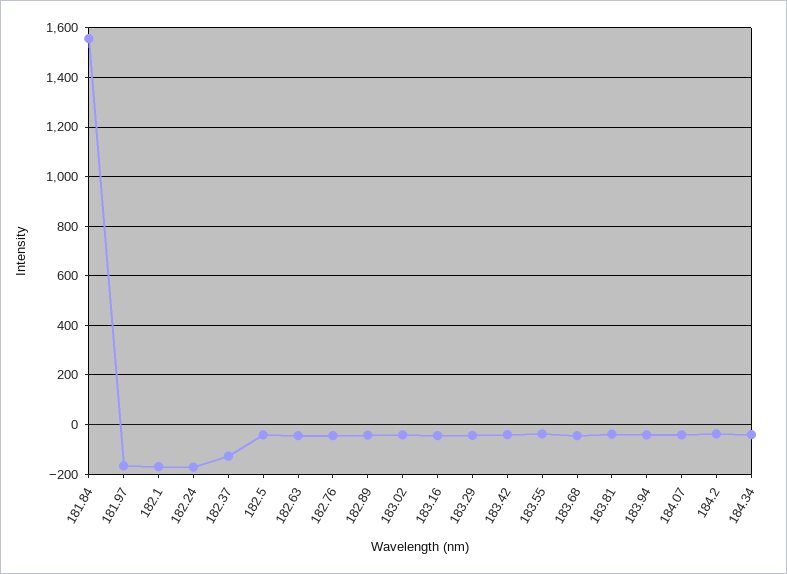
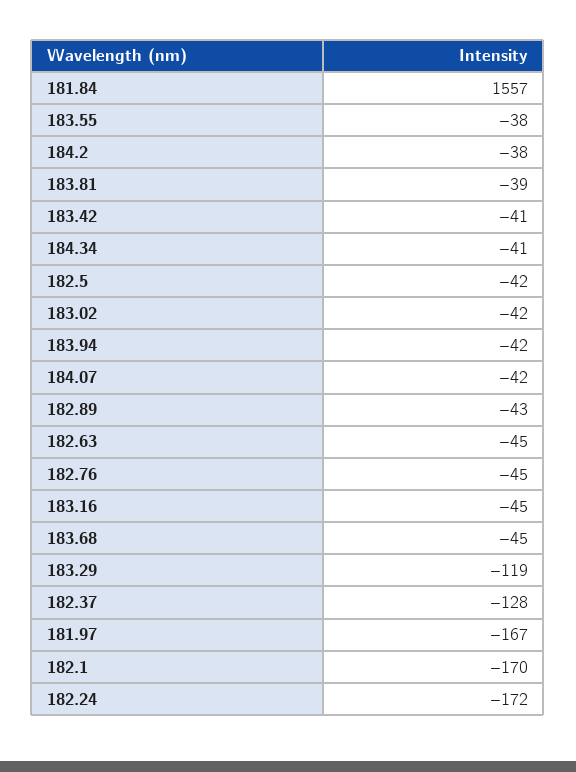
183.29: -50 -> -119

